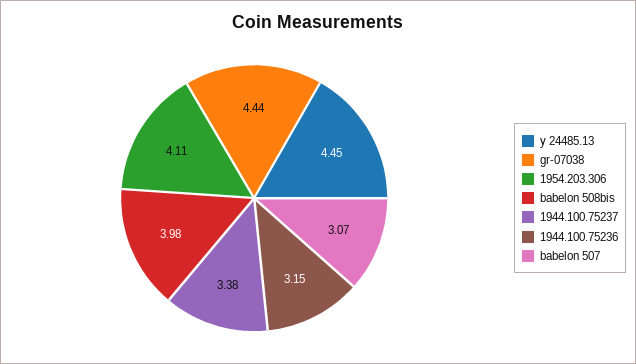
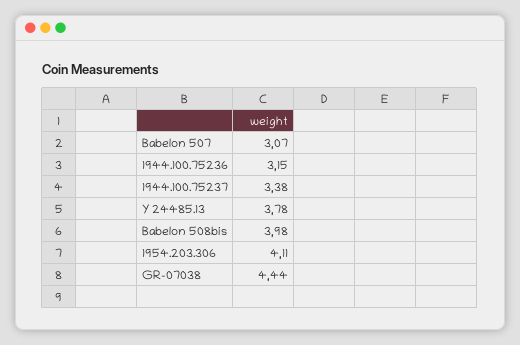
y 24485.13: 4.45 -> 3.78

